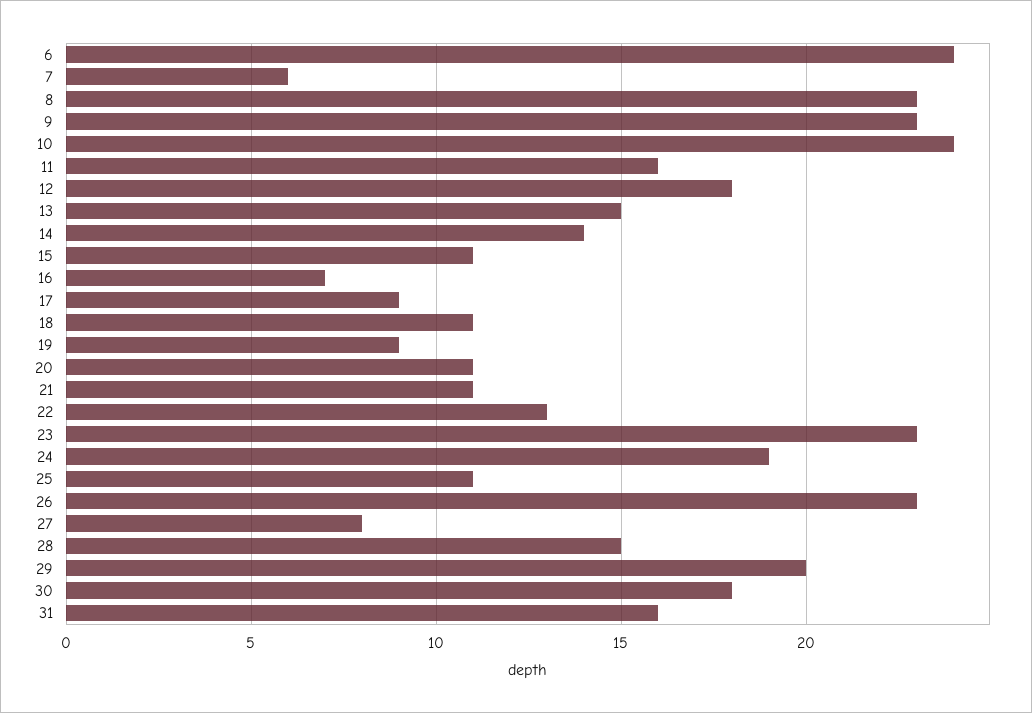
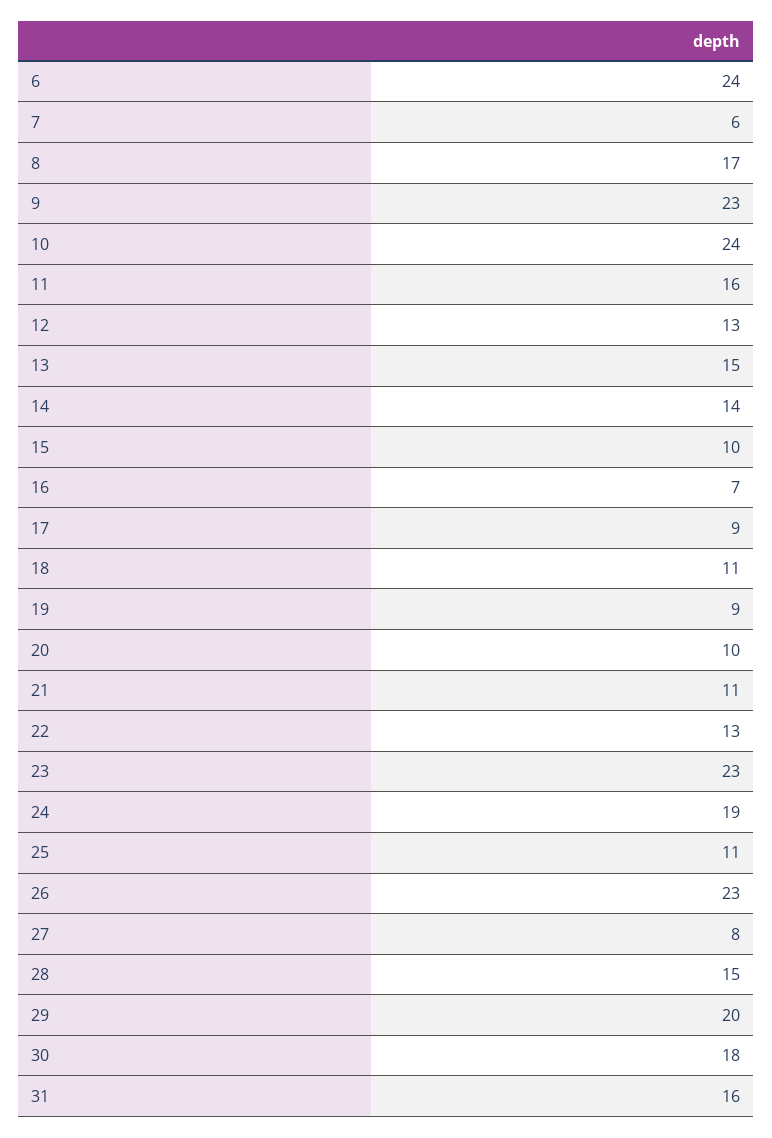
8: 23 -> 17
12: 18 -> 13
15: 11 -> 10
20: 11 -> 10

